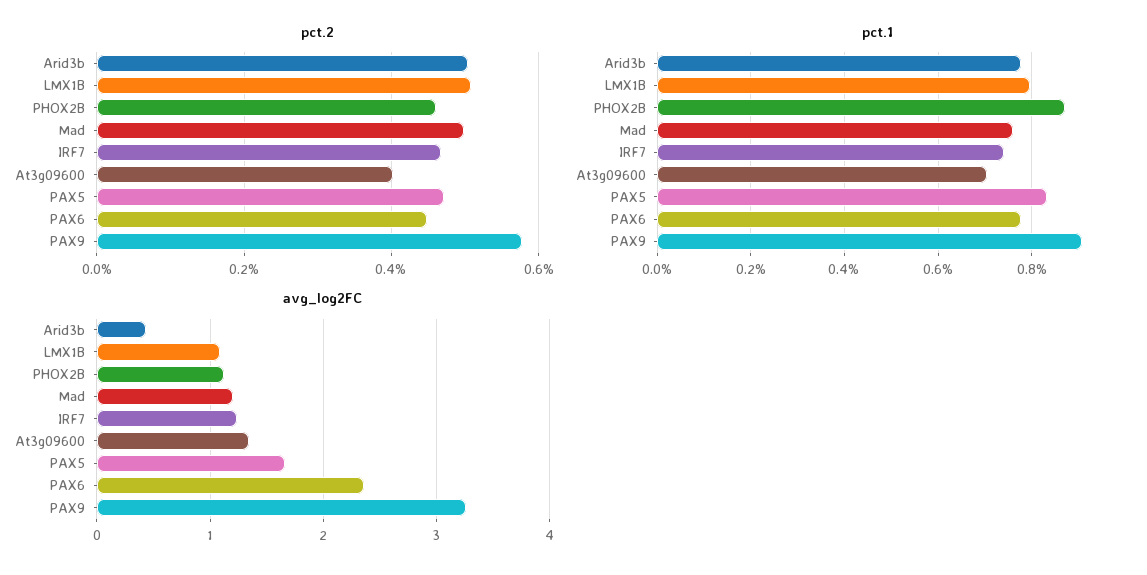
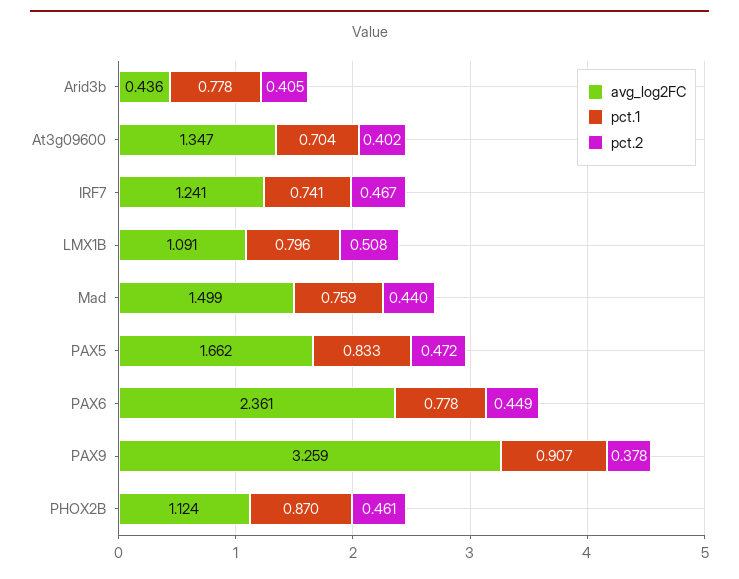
pct.2, Arid3b: 0.5 -> 0.405
pct.2, Mad: 0.5 -> 0.44
pct.2, PAX9: 0.58 -> 0.378
avg_log2FC, Mad: 1.2 -> 1.499

